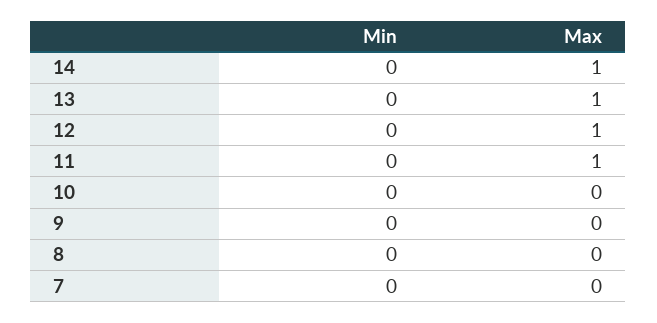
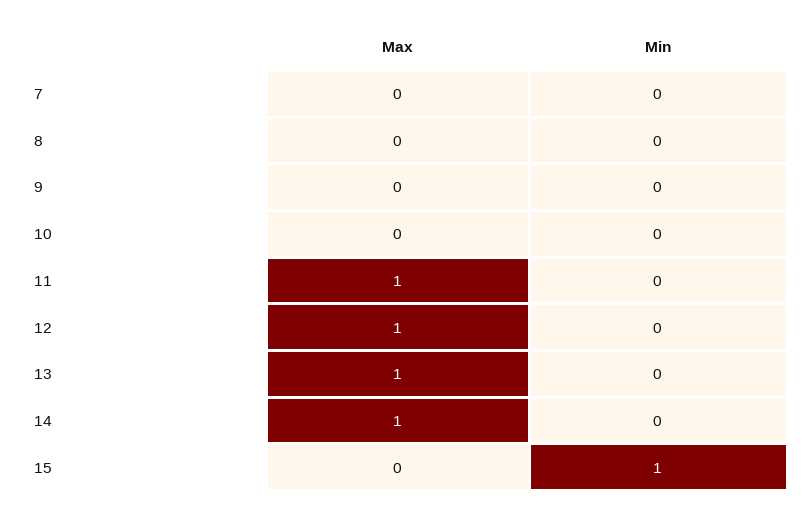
Max, 15: none -> 0
Min, 15: none -> 1

